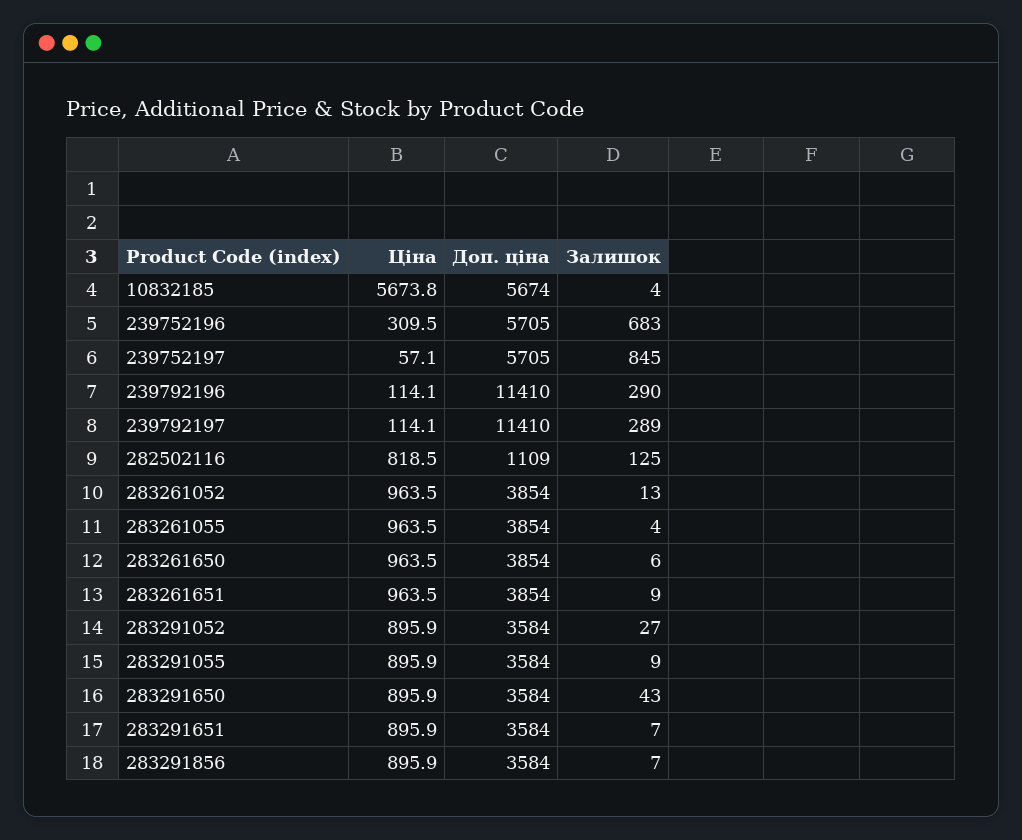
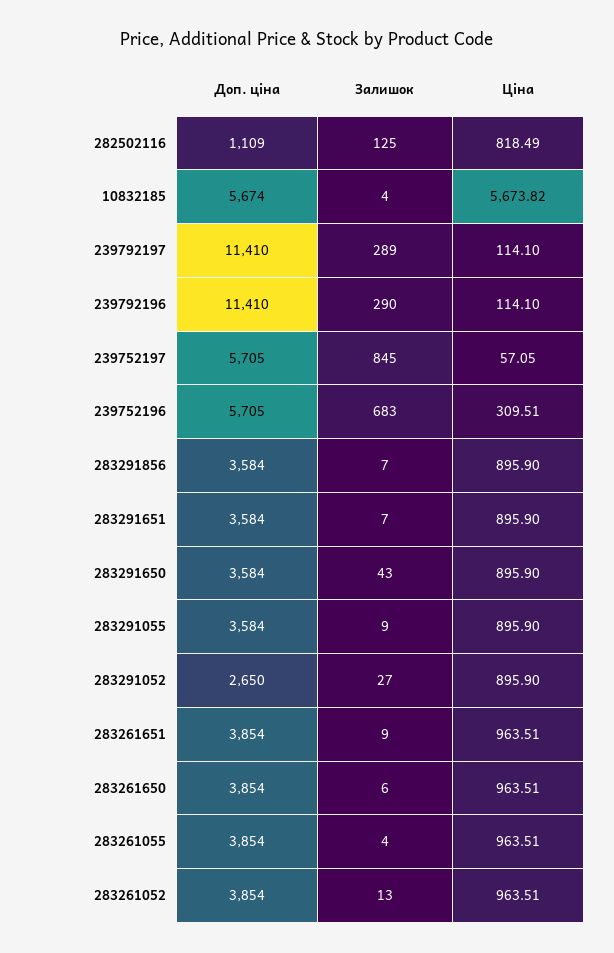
Доп. ціна, 283291052: 3584 -> 2650

